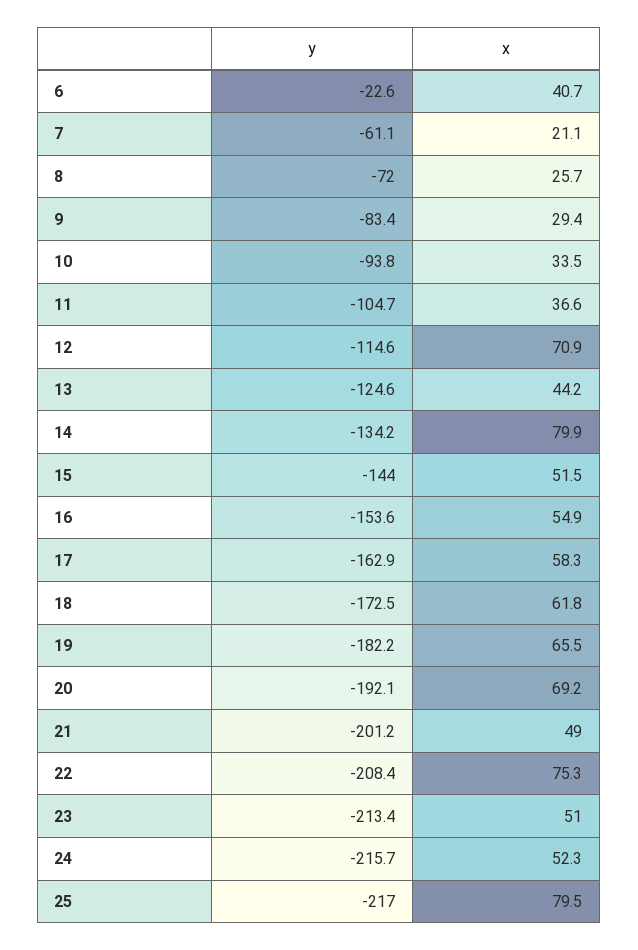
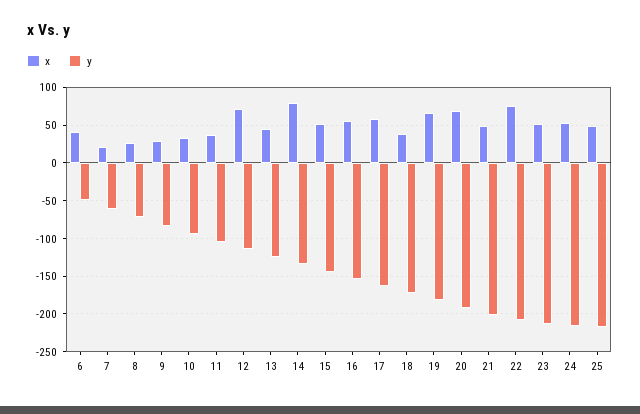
y, 6: -22.6 -> -50
x, 18: 61.8 -> 40
x, 25: 79.5 -> 50

